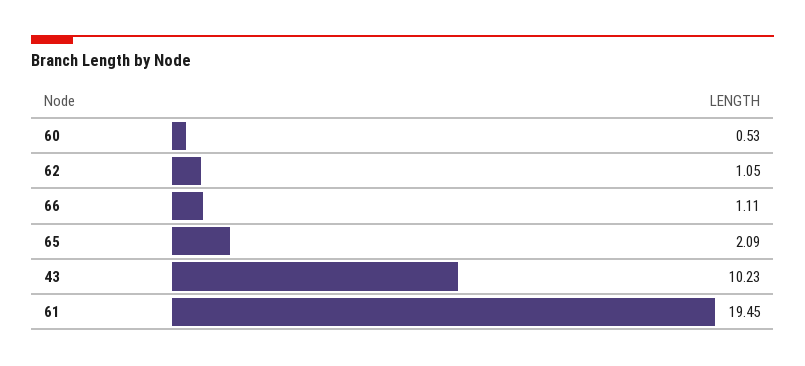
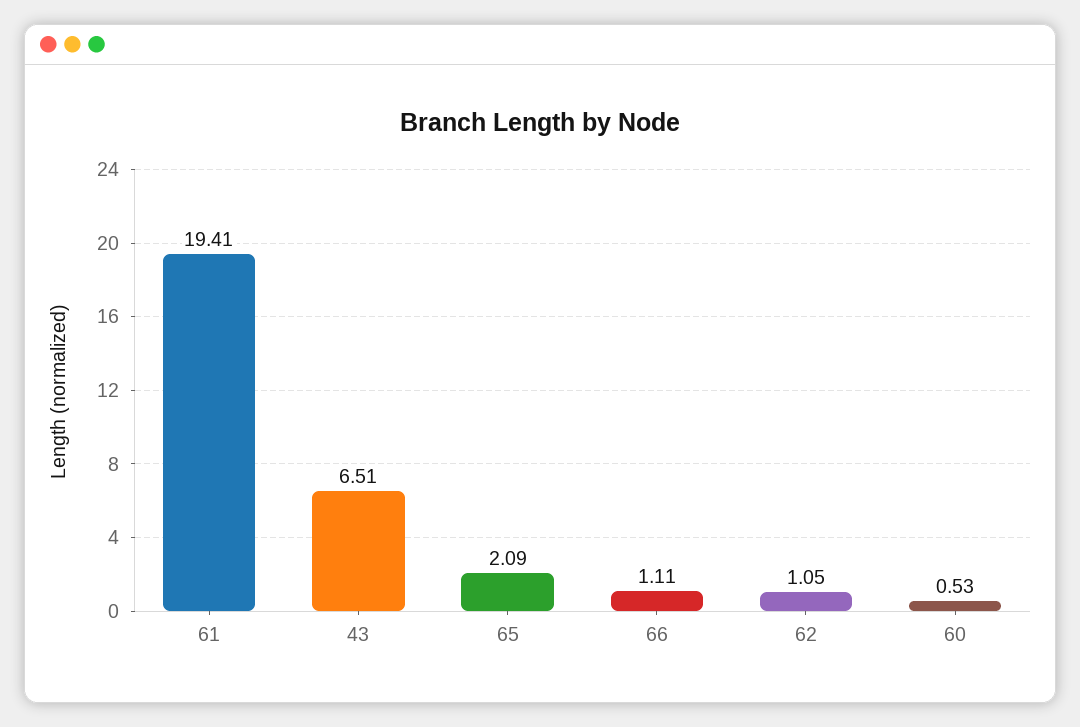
43: 10.23 -> 6.51
61: 19.45 -> 19.41

